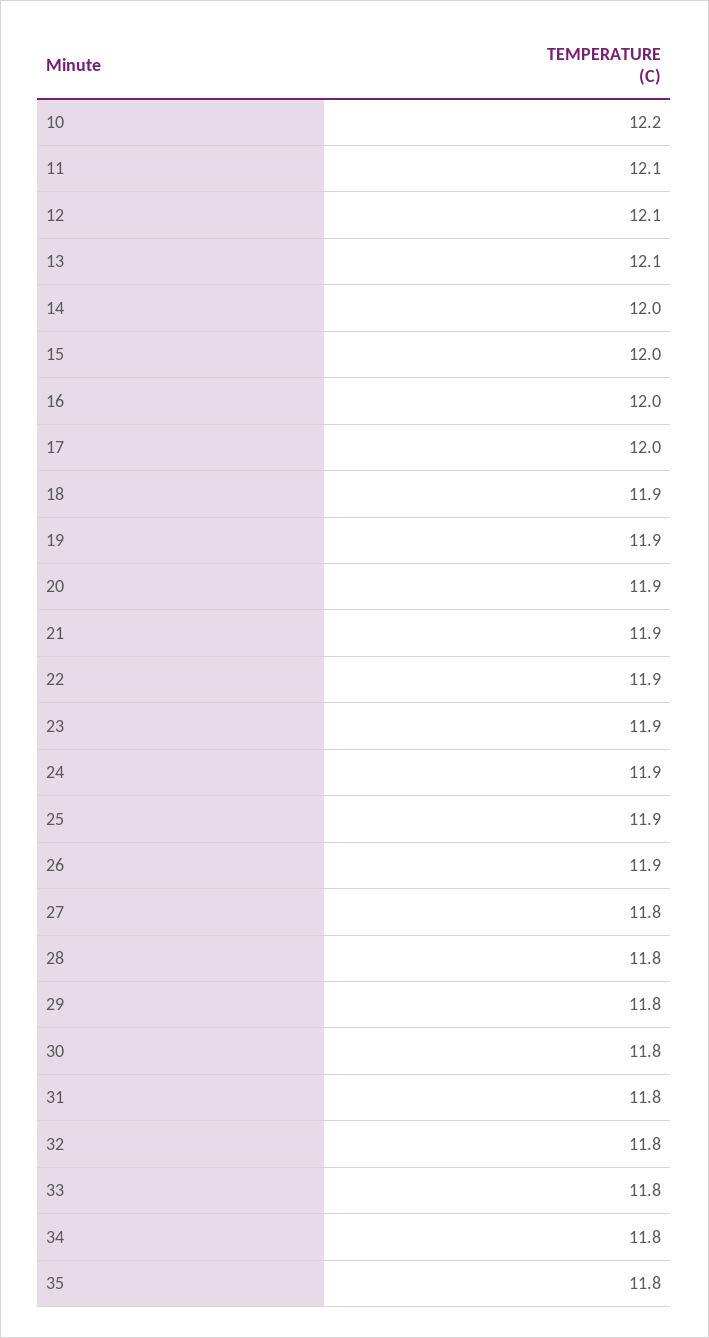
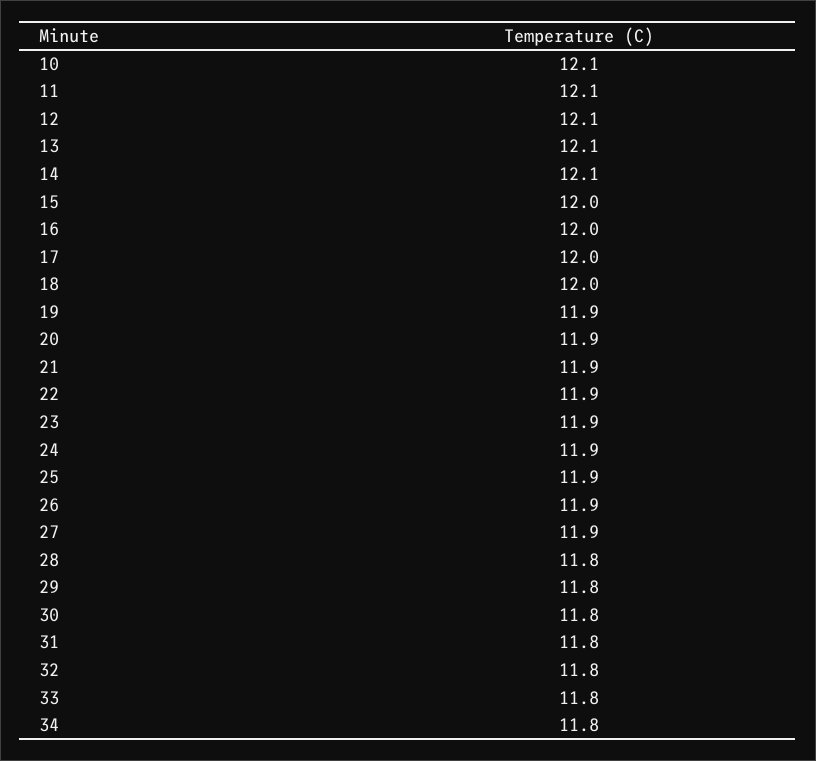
10: 12.2 -> 12.1
14: 12 -> 12.1
18: 11.9 -> 12
27: 11.8 -> 11.9
35: 11.8 -> none

